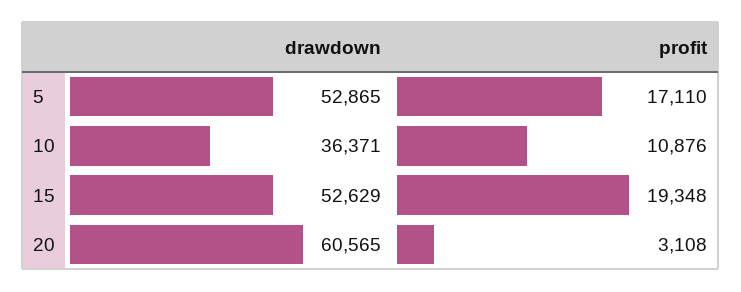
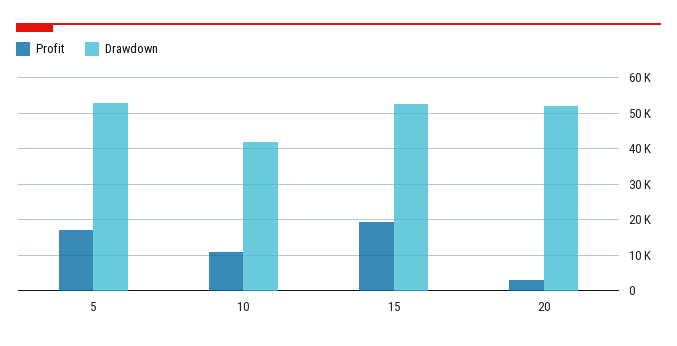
drawdown, 10: 36371 -> 42000
drawdown, 20: 60565 -> 52000

